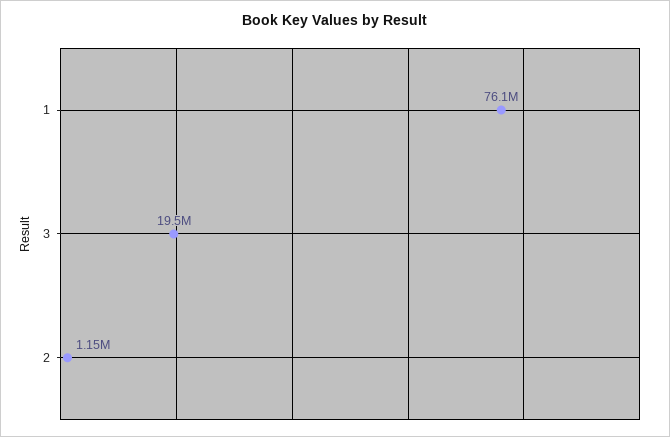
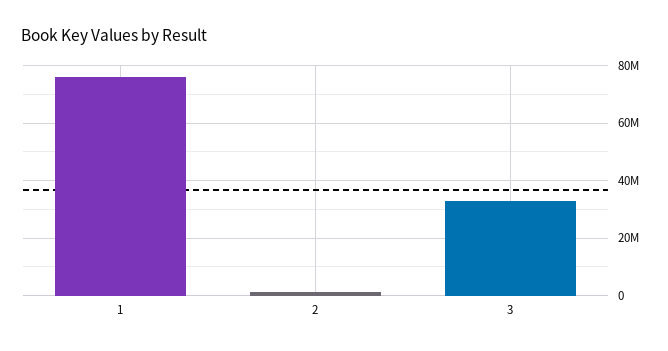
3: 19500000 -> 32500000

